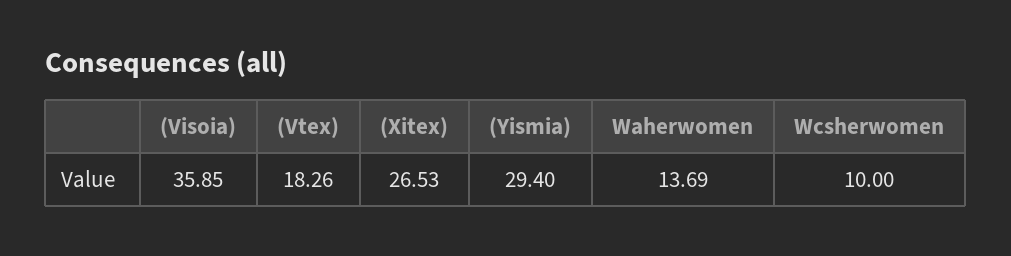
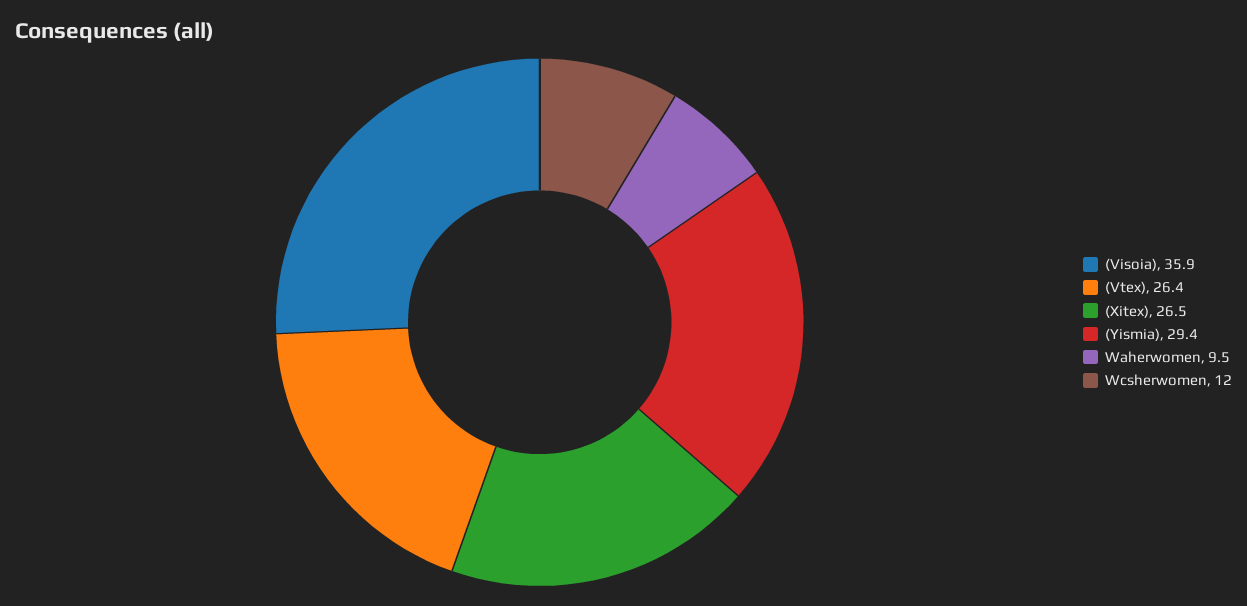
(Vtex): 18.26 -> 26.4
Waherwomen: 13.69 -> 9.5
Wcsherwomen: 10 -> 12

